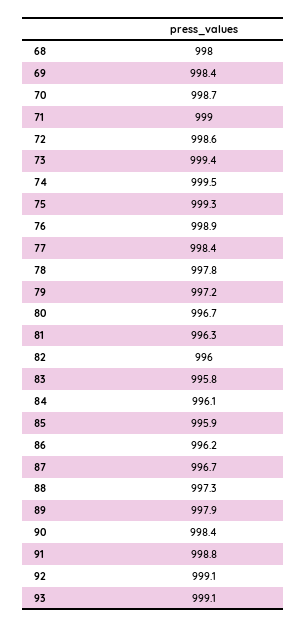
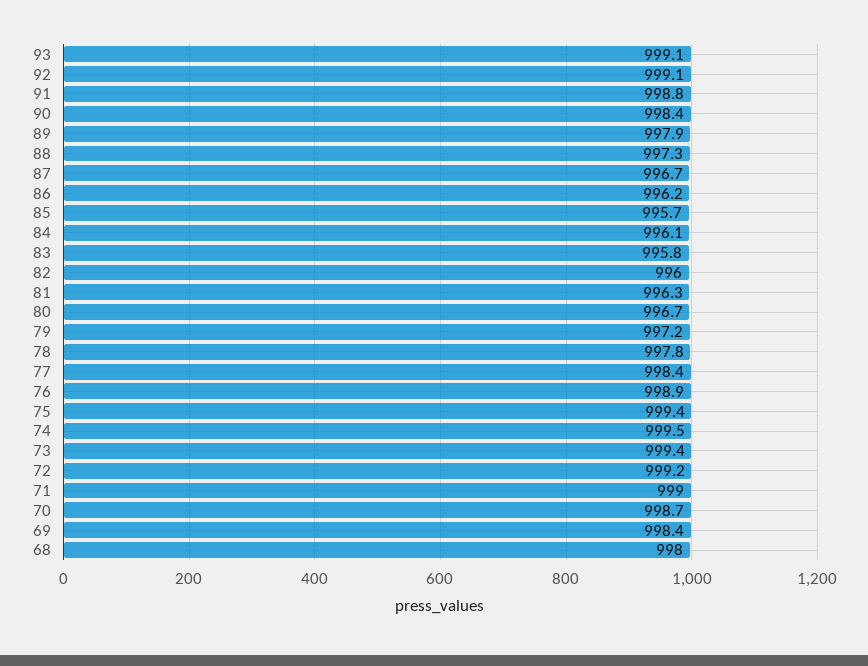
72: 998.6 -> 999.2
75: 999.3 -> 999.4
85: 995.9 -> 995.7

